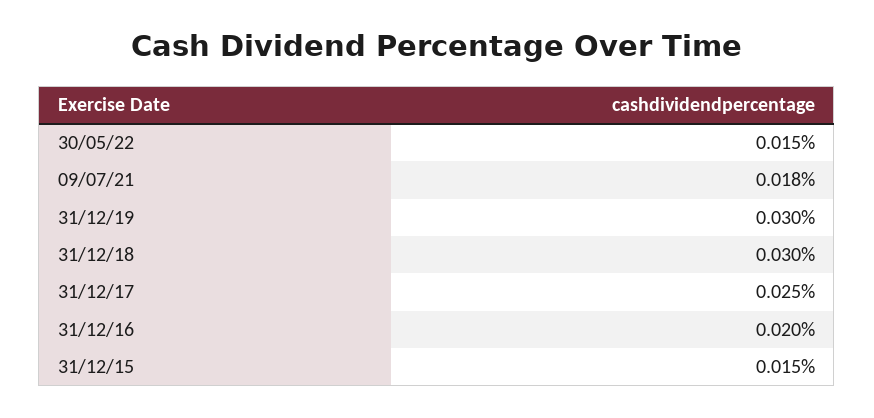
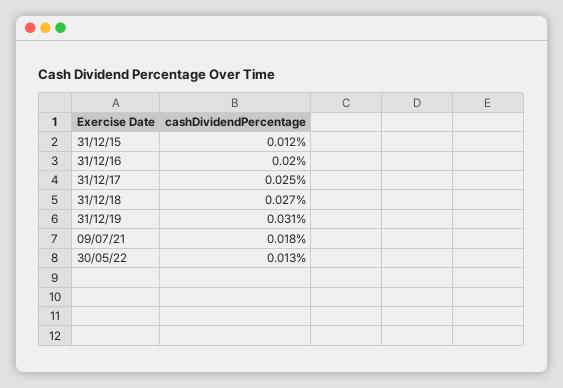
30/05/22: 0.015 -> 0.013
31/12/19: 0.03 -> 0.031
31/12/18: 0.03 -> 0.027
31/12/15: 0.015 -> 0.012

